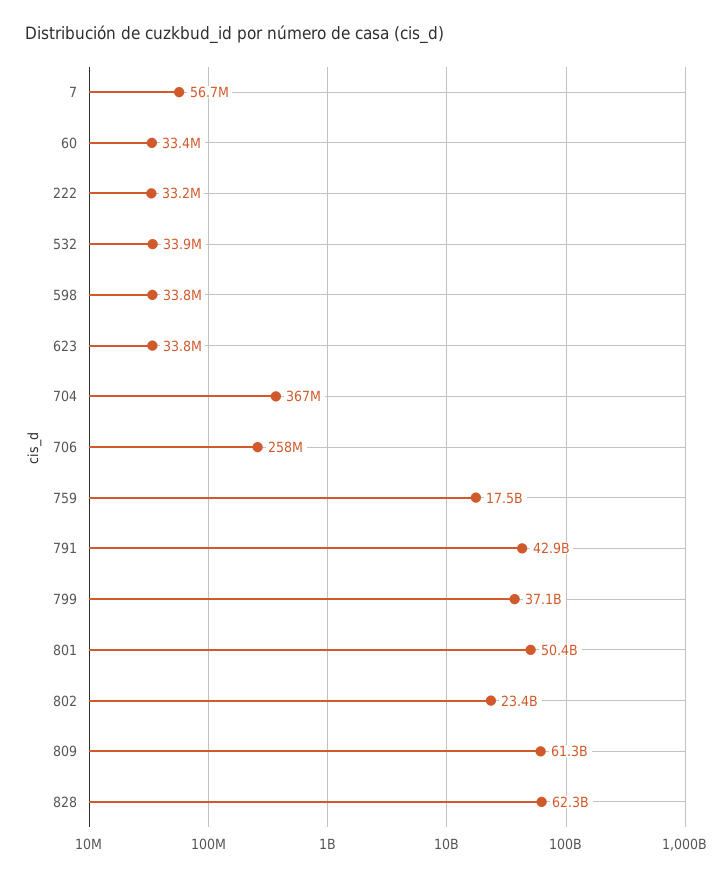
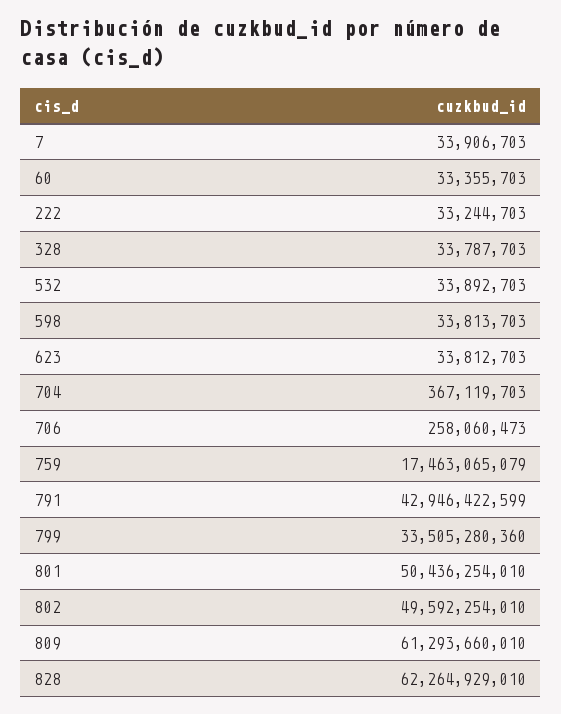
7: 56700000 -> 33906703
799: 37100000000 -> 33505280360
802: 23400000000 -> 49592254010
328: none -> 33787703

